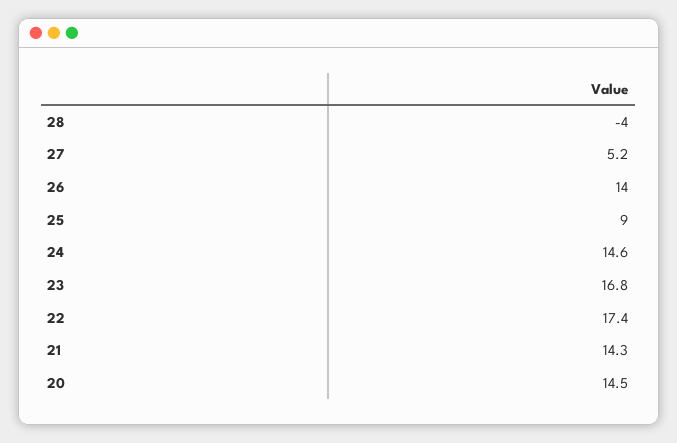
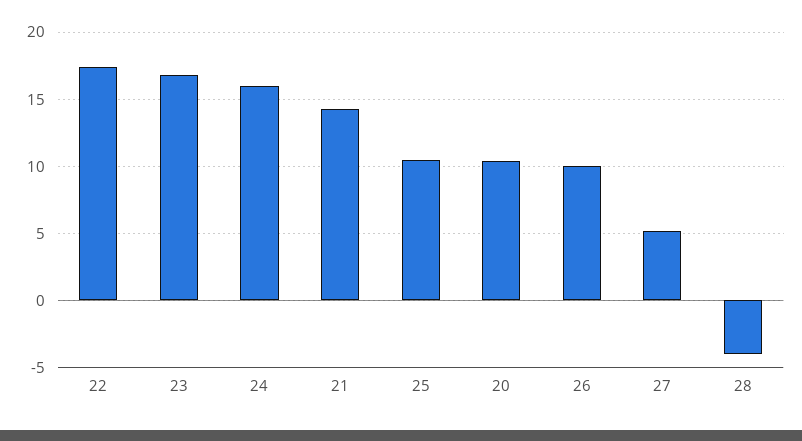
26: 14 -> 10
25: 9 -> 10.5
24: 14.6 -> 16
20: 14.5 -> 10.5

